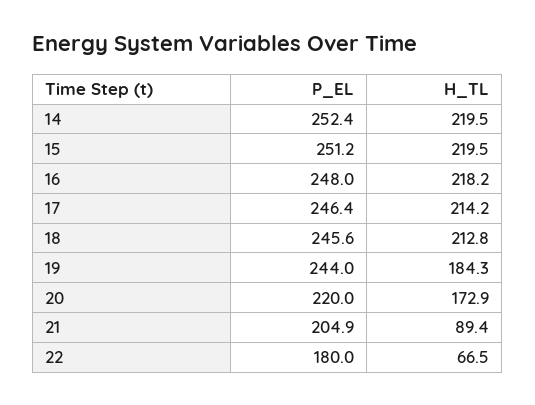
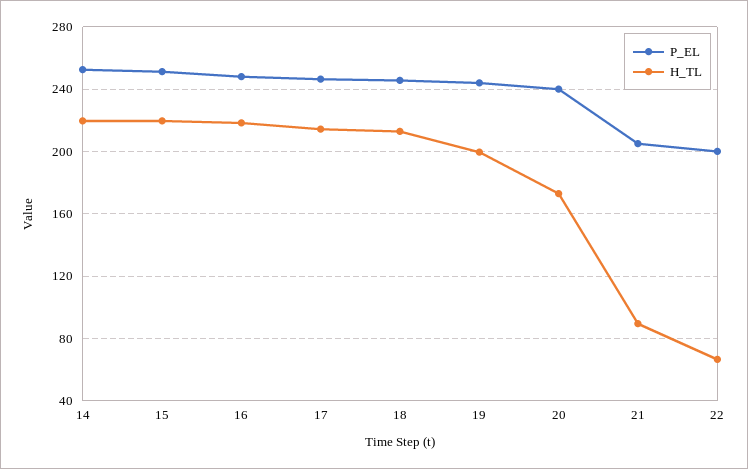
H_TL, 19: 184.3 -> 200
P_EL, 20: 220 -> 240
P_EL, 22: 180 -> 200

